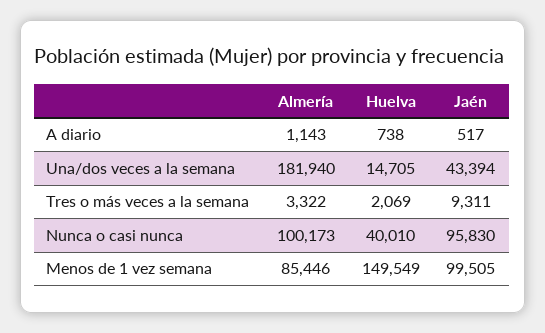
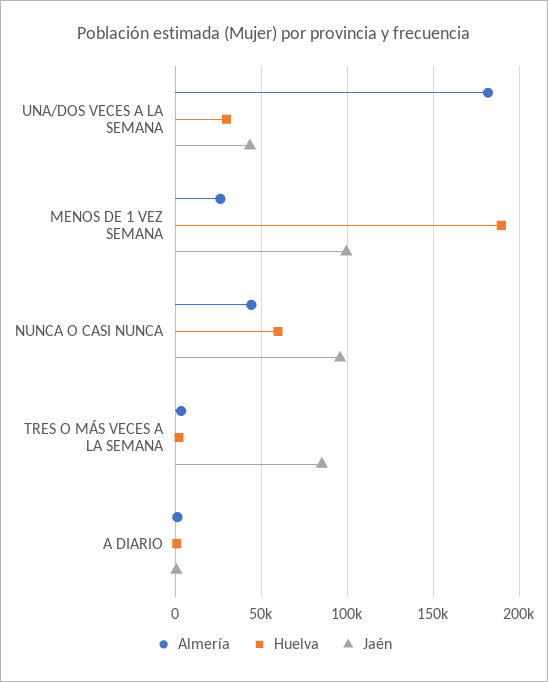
Huelva, Una/dos veces a la semana: 14705 -> 30000
Jaén, Tres o más veces a la semana: 9311 -> 85000
Almería, Nunca o casi nunca: 100173 -> 45000
Huelva, Nunca o casi nunca: 40010 -> 60000
Almería, Menos de 1 vez semana: 85446 -> 25000
Huelva, Menos de 1 vez semana: 149549 -> 190000

